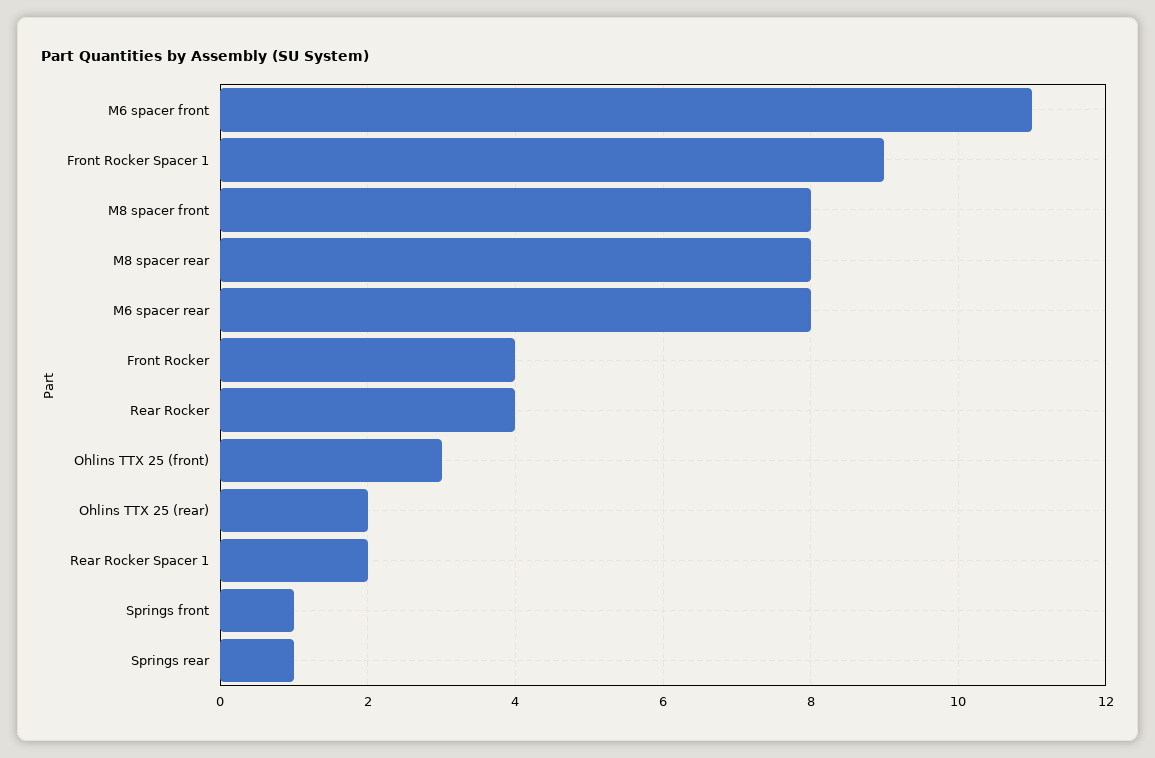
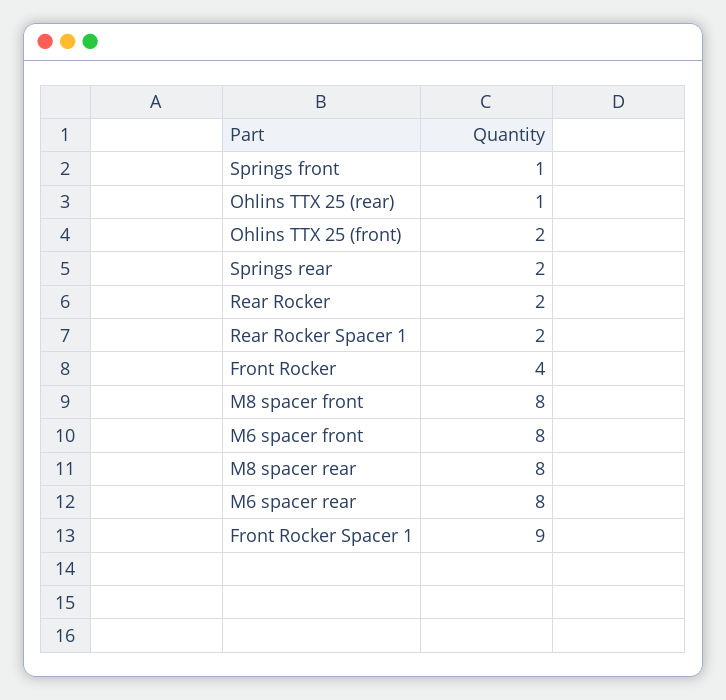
M6 spacer front: 11 -> 8
Rear Rocker: 4 -> 2
Ohlins TTX 25 (front): 3 -> 2
Ohlins TTX 25 (rear): 2 -> 1
Springs rear: 1 -> 2

